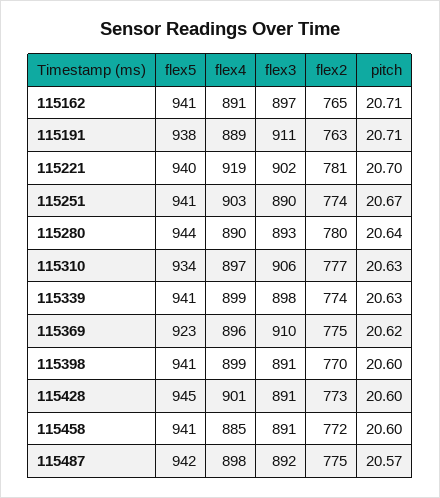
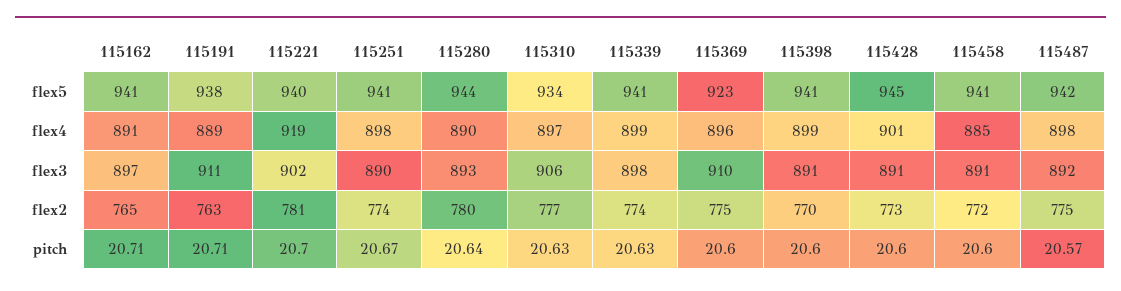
flex4, 115251: 903 -> 898
pitch, 115369: 20.62 -> 20.6

